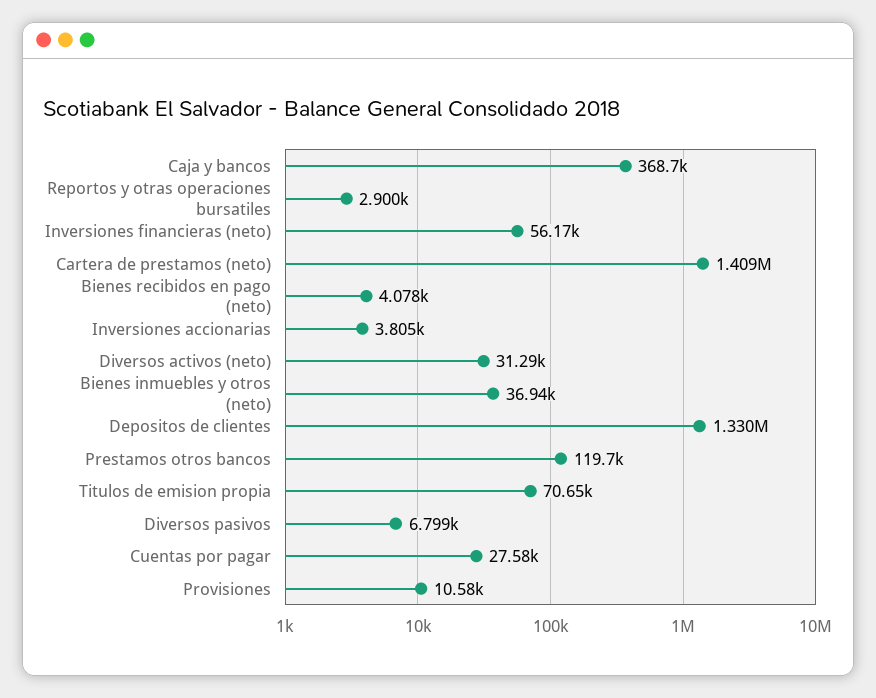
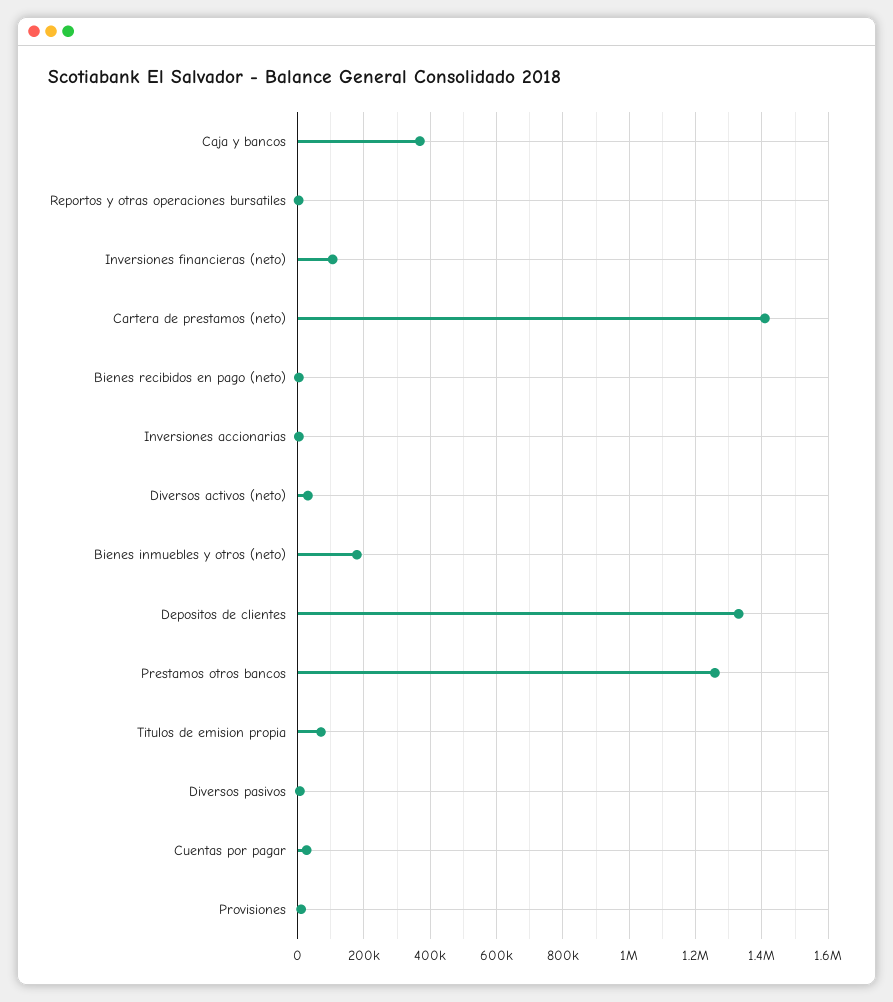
Inversiones financieras (neto): 56170 -> 100000
Bienes inmuebles y otros (neto): 36940 -> 180000
Prestamos otros bancos: 119700 -> 1260000

